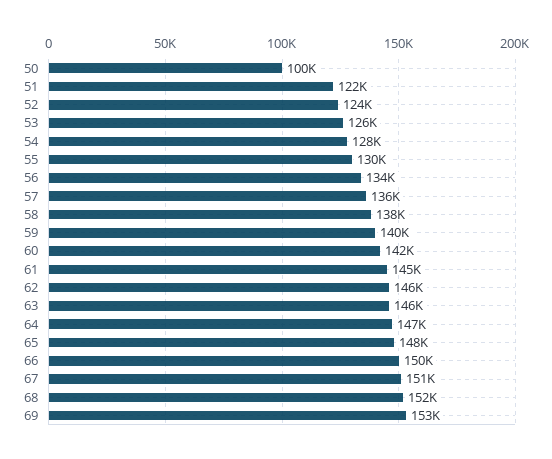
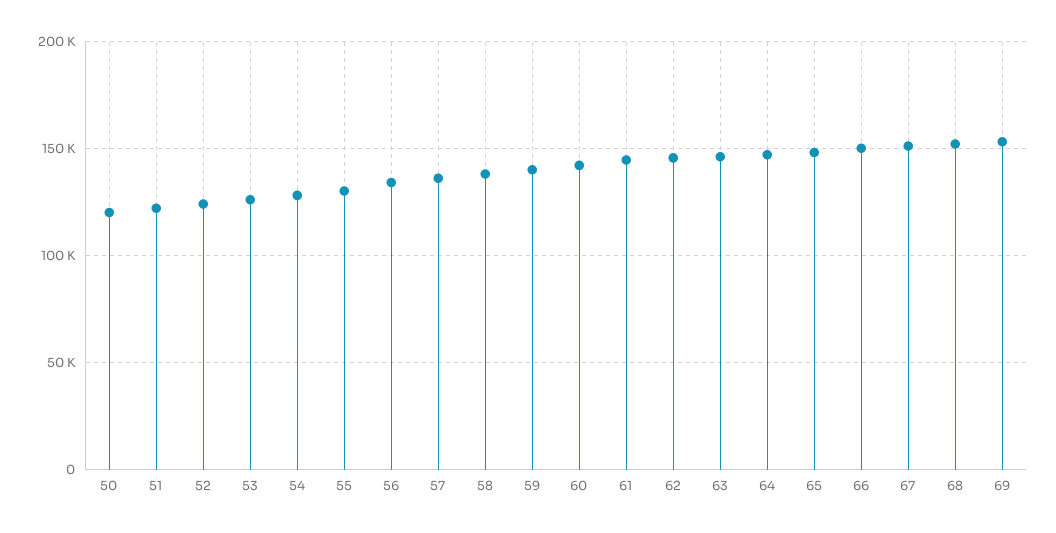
50: 100000 -> 120000

